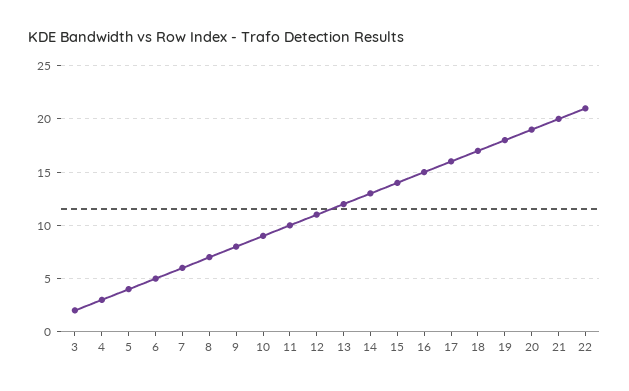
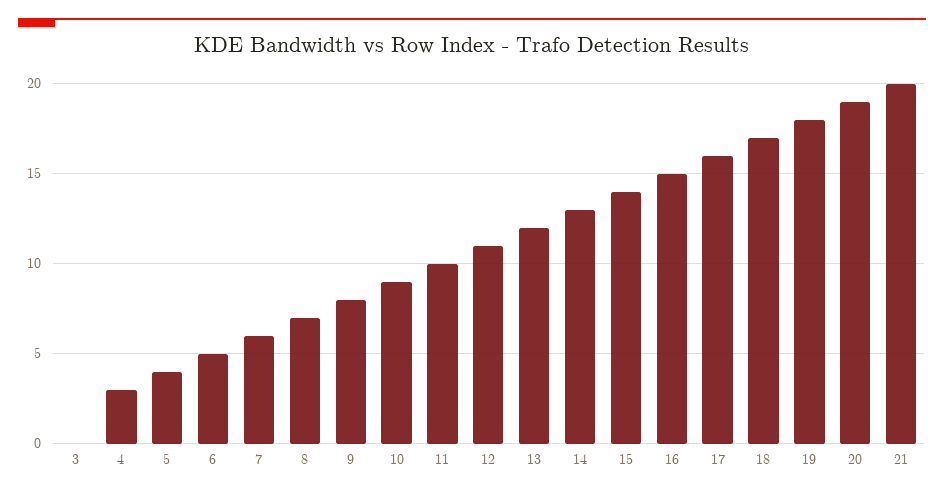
3: 2 -> 0
22: 21 -> none

